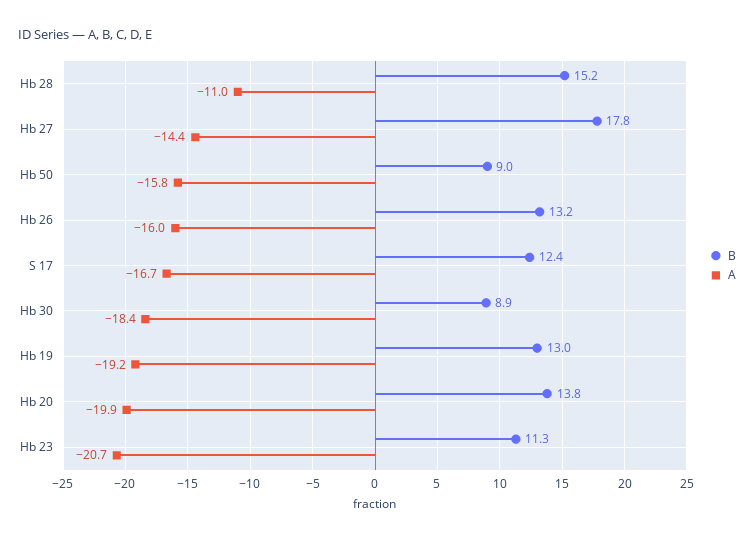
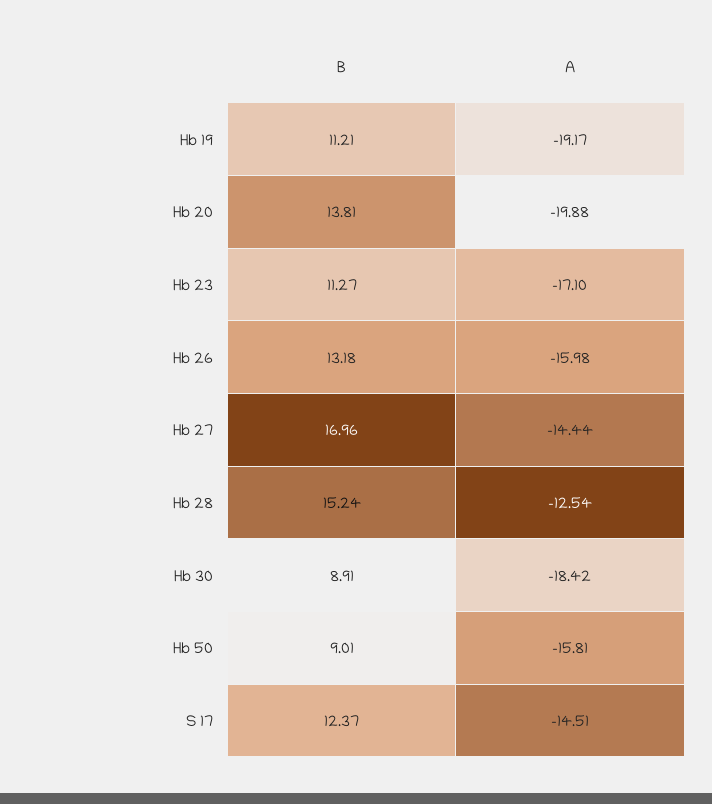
A, Hb 28: -11 -> -12.54
B, Hb 27: 17.8 -> 16.96
A, S 17: -16.7 -> -14.51
B, Hb 19: 13 -> 11.21
A, Hb 23: -20.7 -> -17.1

